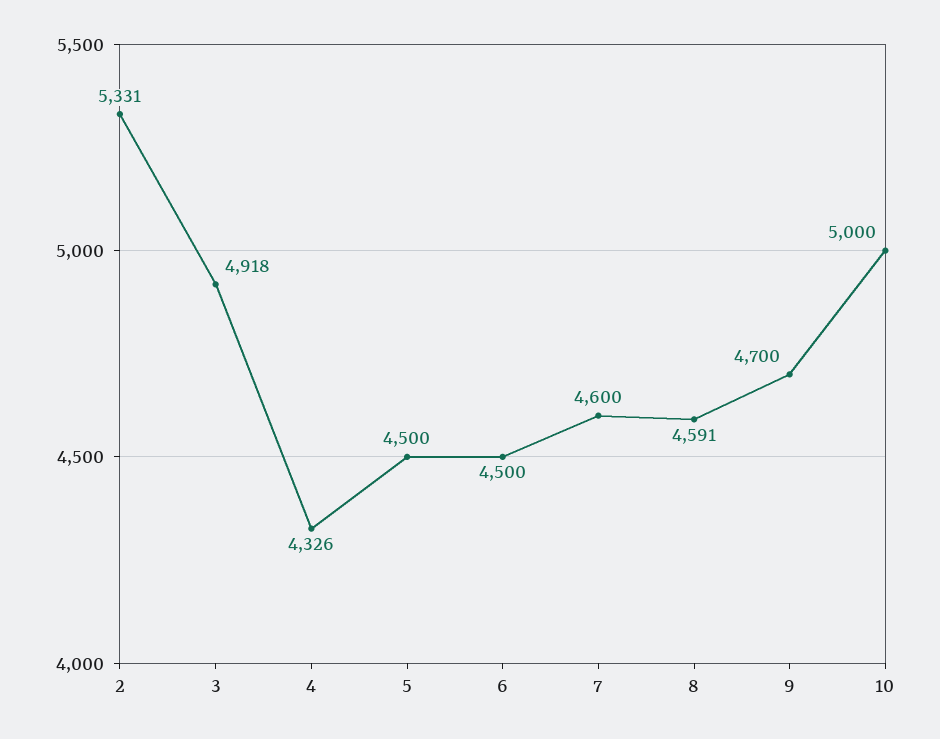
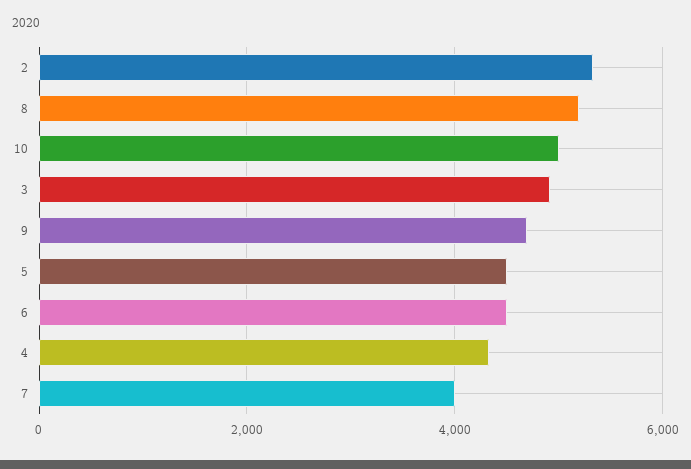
7: 4600 -> 4000
8: 4591 -> 5200

